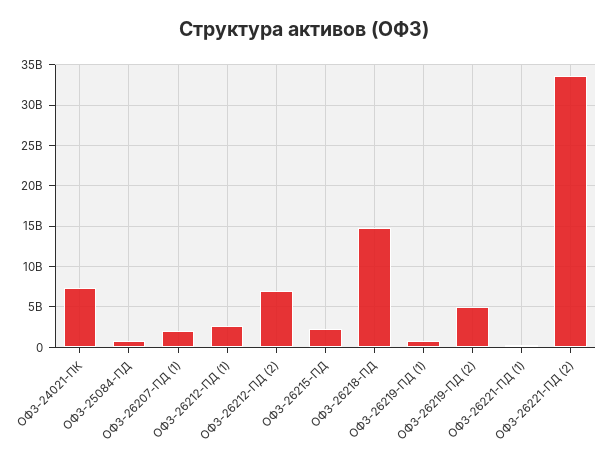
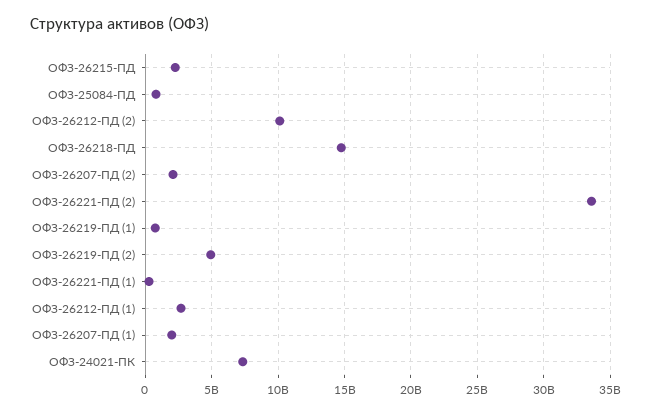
ОФЗ-26212-ПД (2): 7000000000 -> 10000000000
ОФЗ-26207-ПД (2): none -> 2000000000

